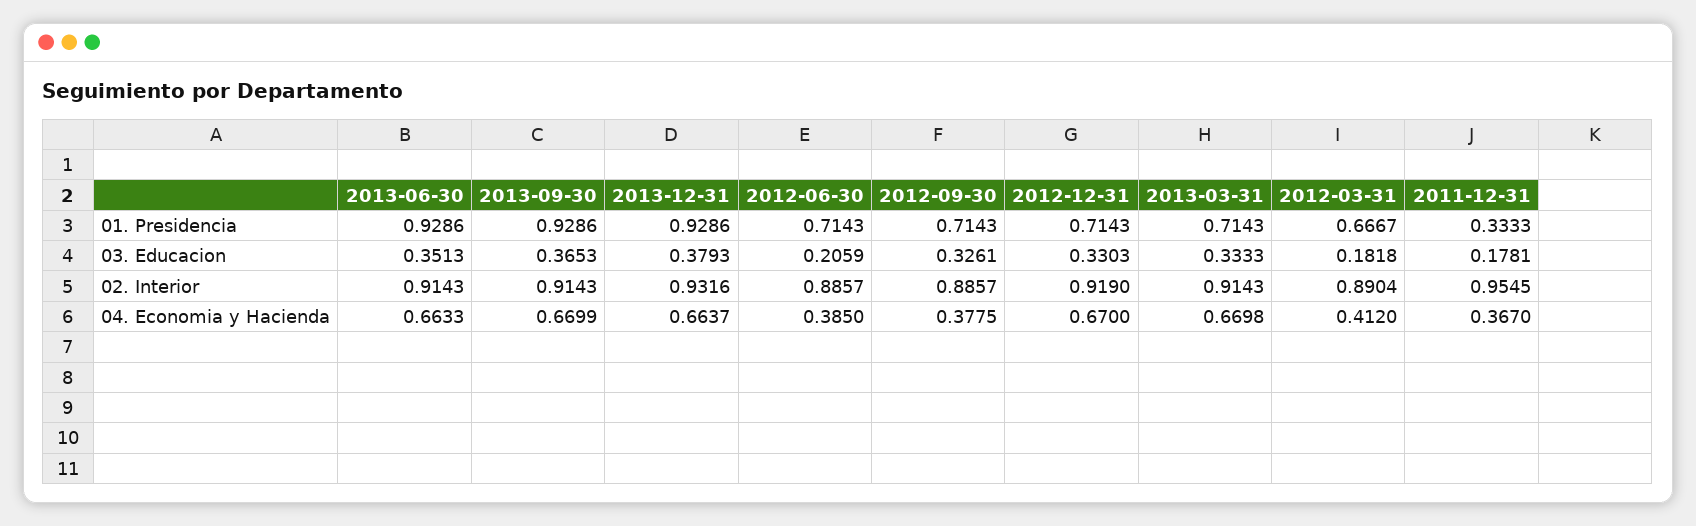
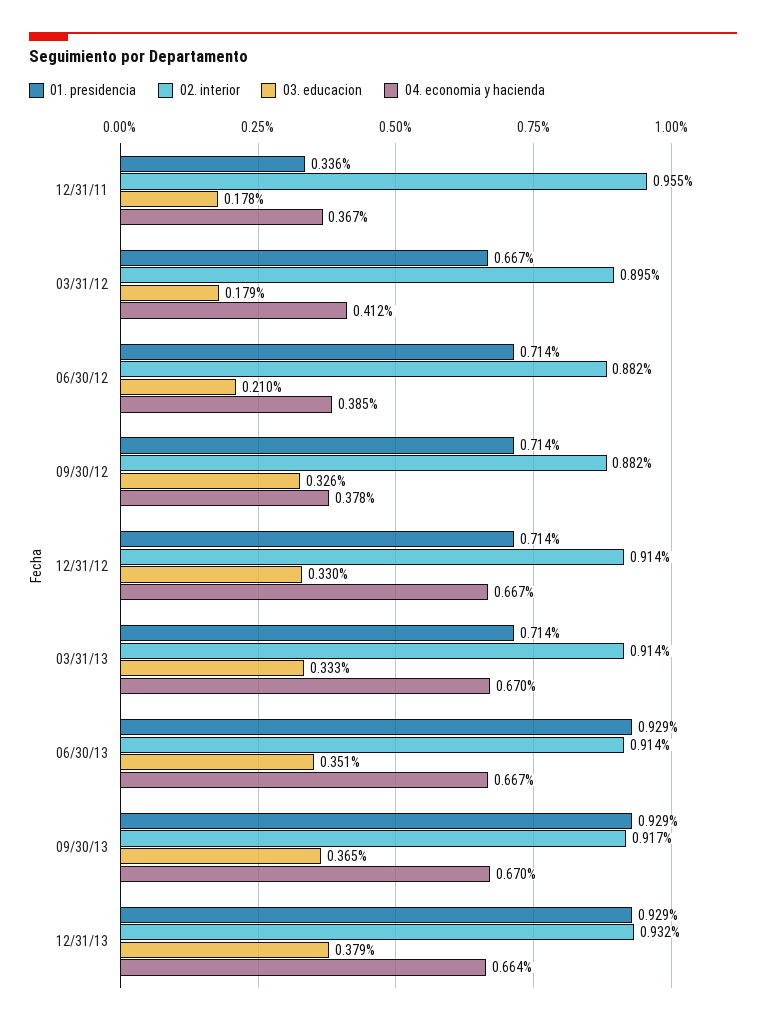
01. Presidencia, 2011-12-31: 0.3333 -> 0.336
03. Educacion, 2012-06-30: 0.2059 -> 0.21
03. Educacion, 2012-03-31: 0.1818 -> 0.179
02. Interior, 2013-09-30: 0.9143 -> 0.917
02. Interior, 2012-06-30: 0.8857 -> 0.882
02. Interior, 2012-09-30: 0.8857 -> 0.882
02. Interior, 2012-12-31: 0.919 -> 0.914
02. Interior, 2012-03-31: 0.8904 -> 0.895
04. Economia y Hacienda, 2013-06-30: 0.6633 -> 0.667
04. Economia y Hacienda, 2012-12-31: 0.67 -> 0.667

